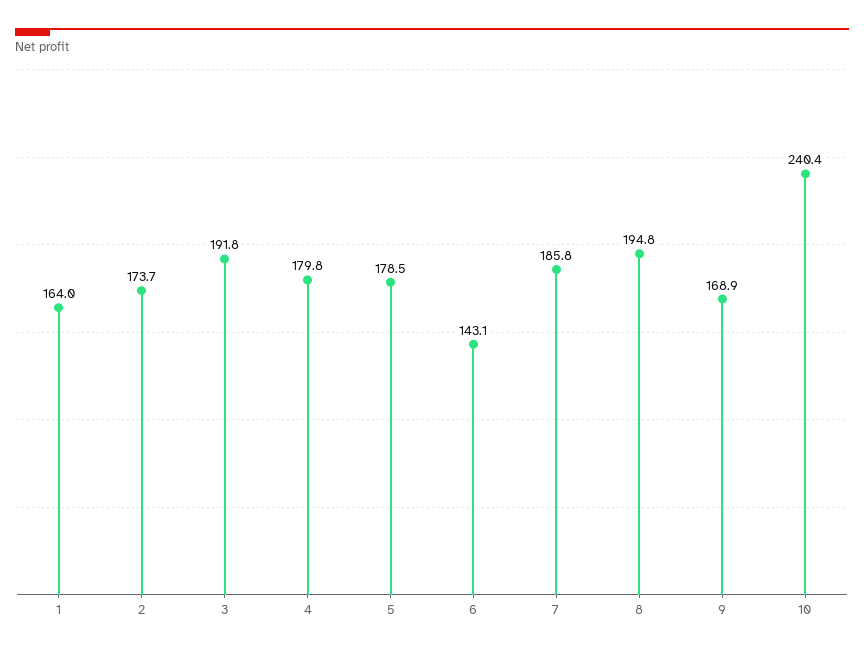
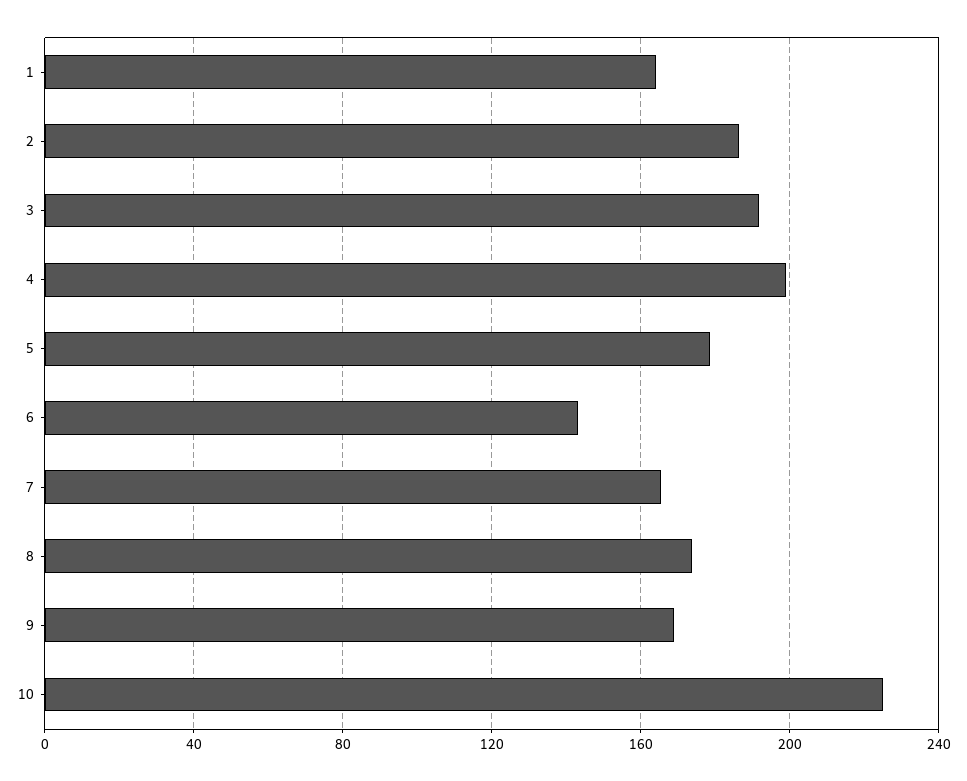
2: 173.7 -> 185
4: 179.8 -> 200
7: 185.8 -> 165
8: 194.8 -> 175
10: 240.4 -> 225

